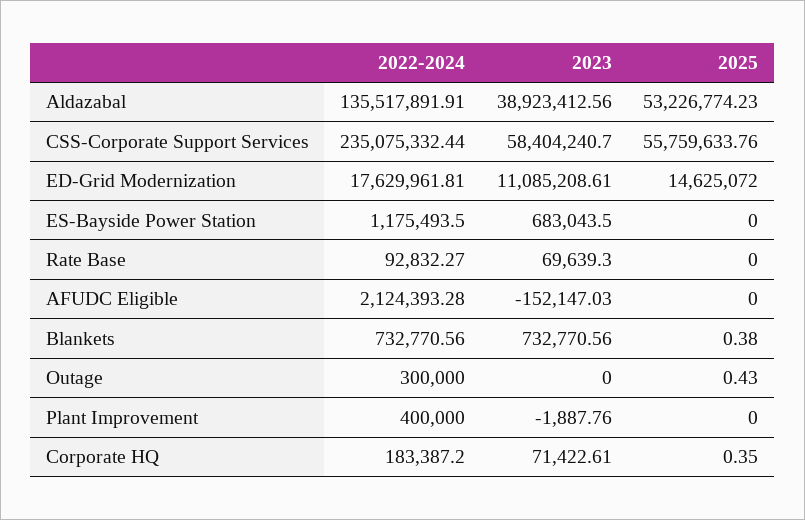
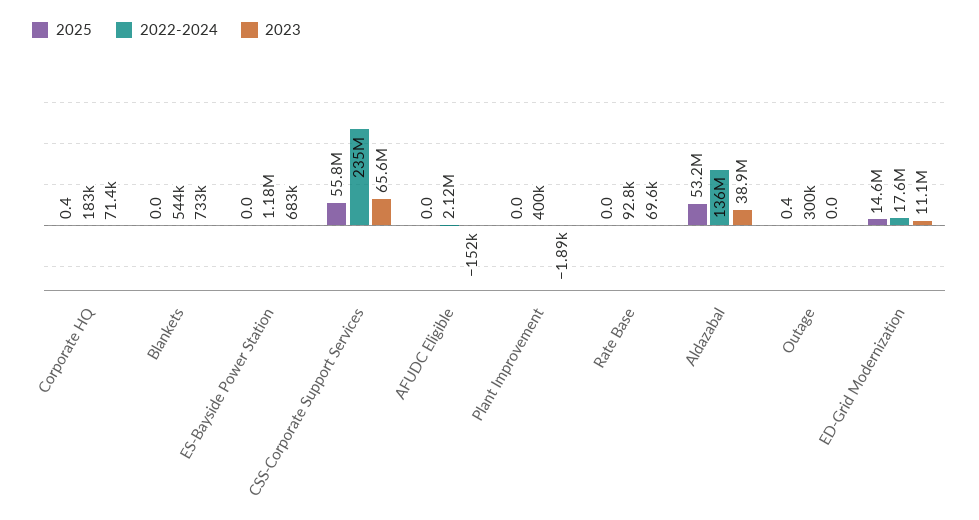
2023, CSS-Corporate Support Services: 58404240.7 -> 65600000
2022-2024, Blankets: 732770.56 -> 544000
2025, Blankets: 0.38 -> 0

